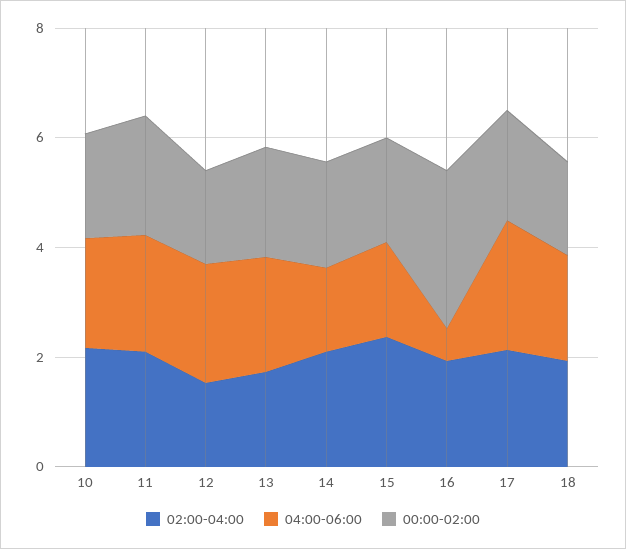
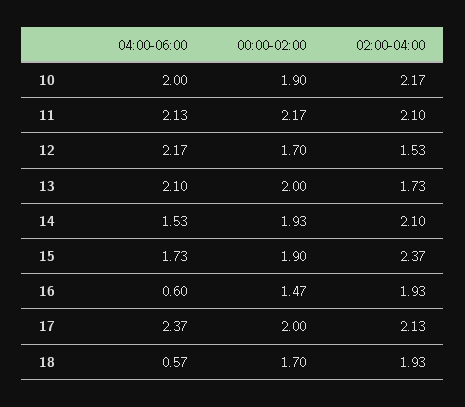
00:00-02:00, 16: 3 -> 1.47
04:00-06:00, 18: 2 -> 0.57

